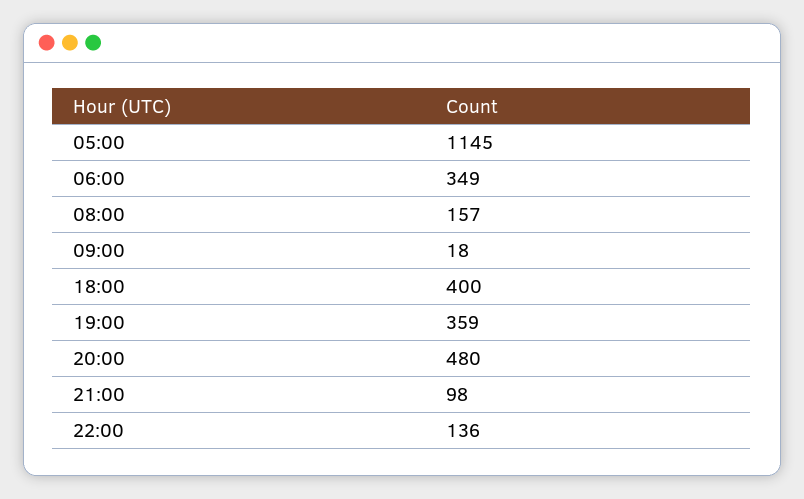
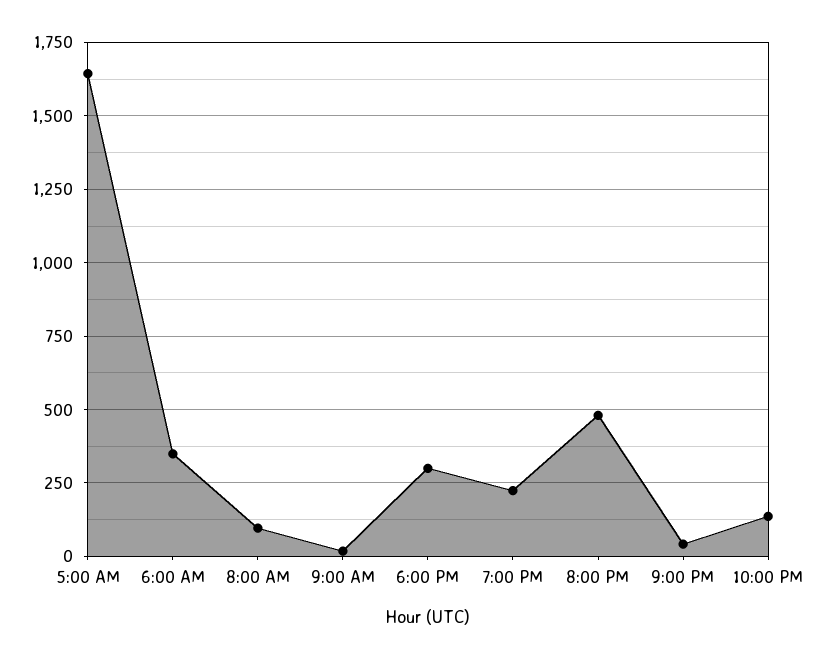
05:00: 1145 -> 1650
08:00: 157 -> 100
18:00: 400 -> 300
19:00: 359 -> 225
21:00: 98 -> 50

